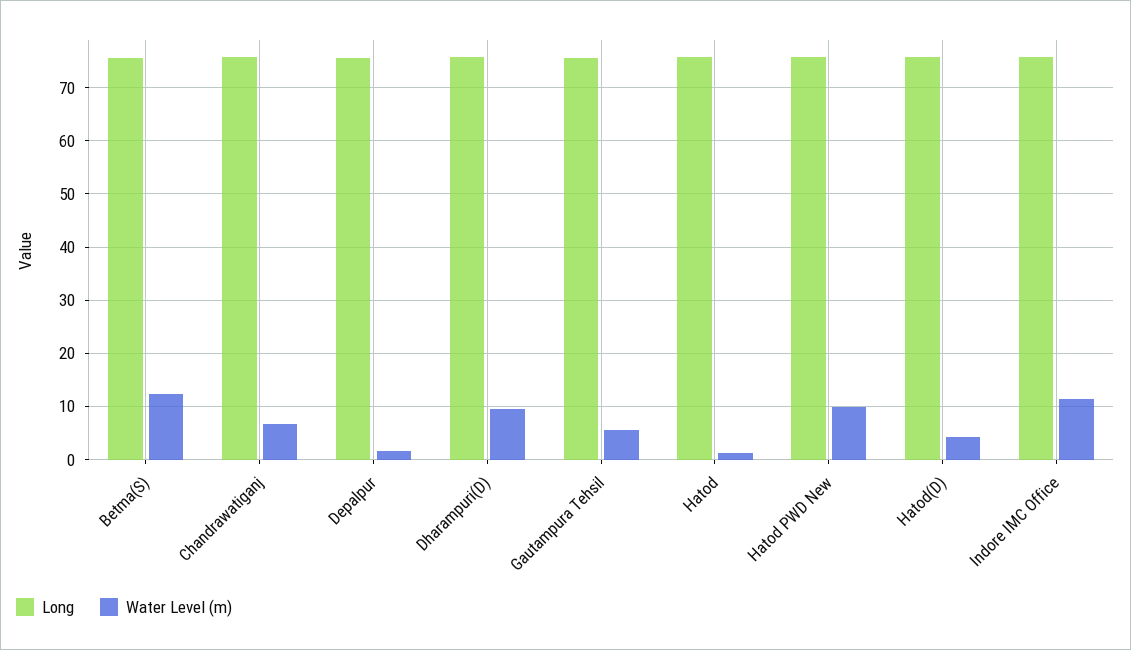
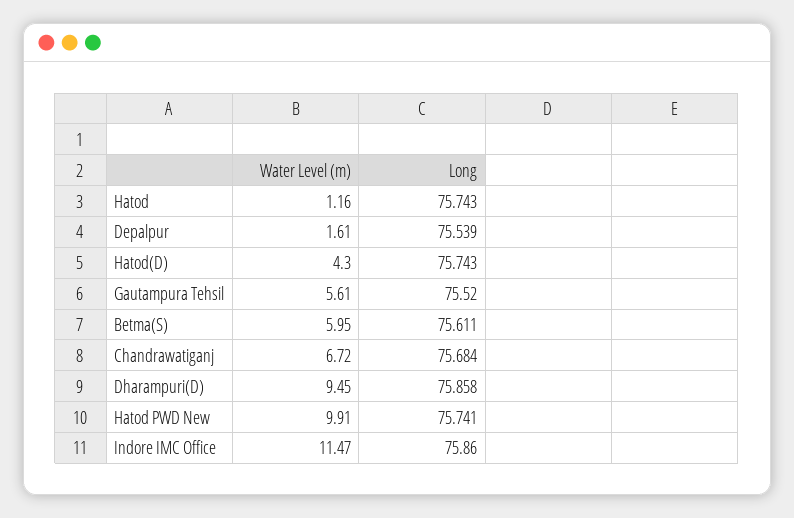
Water Level (m), Betma(S): 12 -> 5.95

